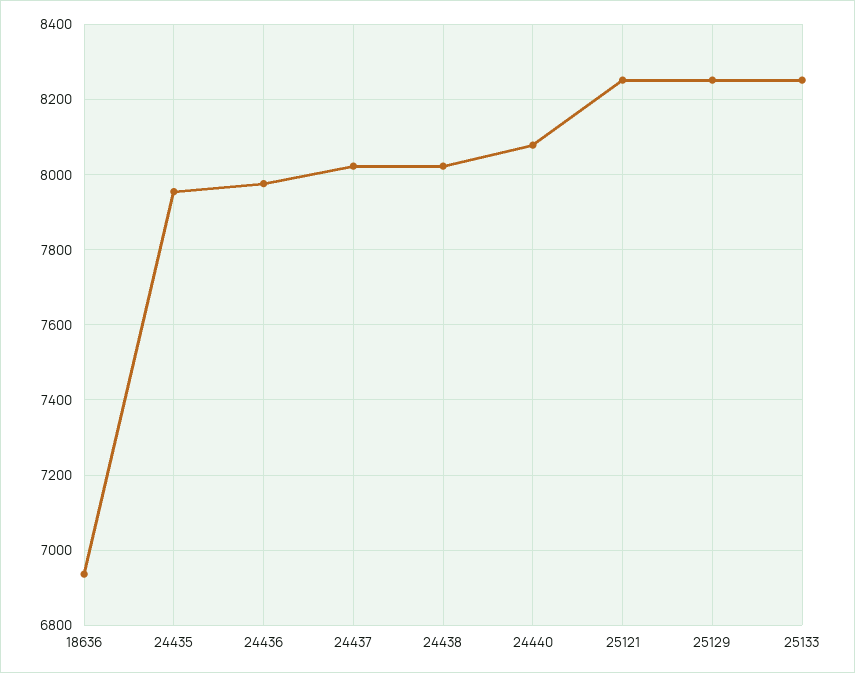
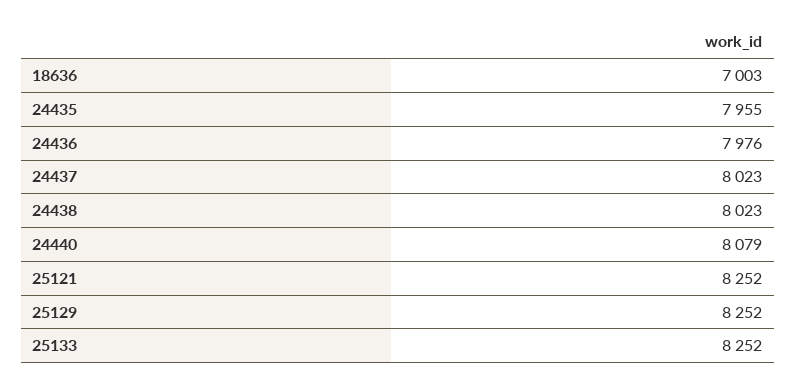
18636: 6940 -> 7003

